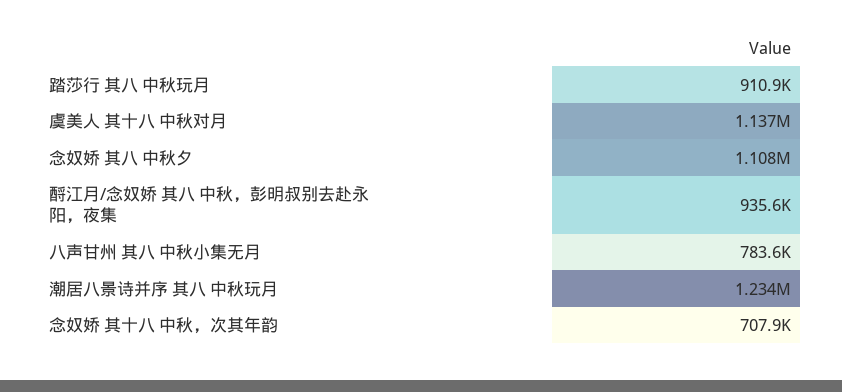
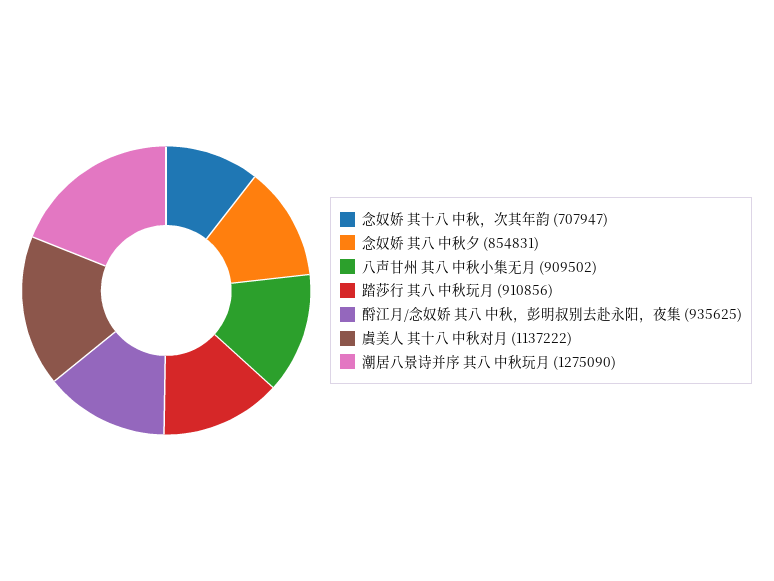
念奴娇 其八 中秋夕: 1108000 -> 854831
八声甘州 其八 中秋小集无月: 783600 -> 909502
潮居八景诗并序 其八 中秋玩月: 1234000 -> 1275090

